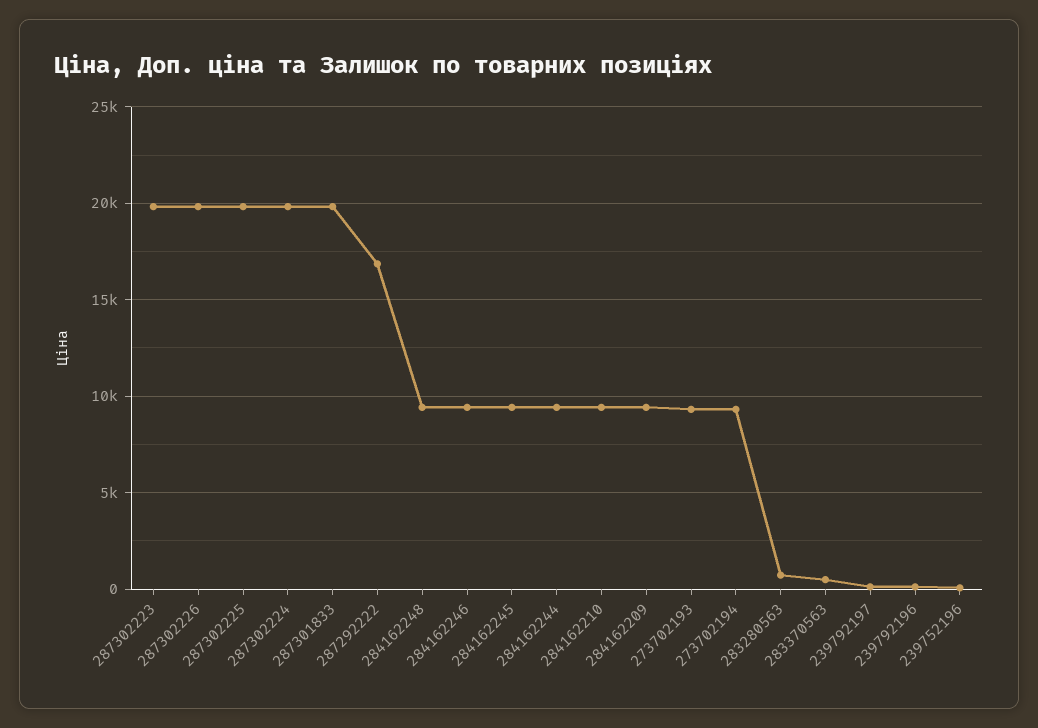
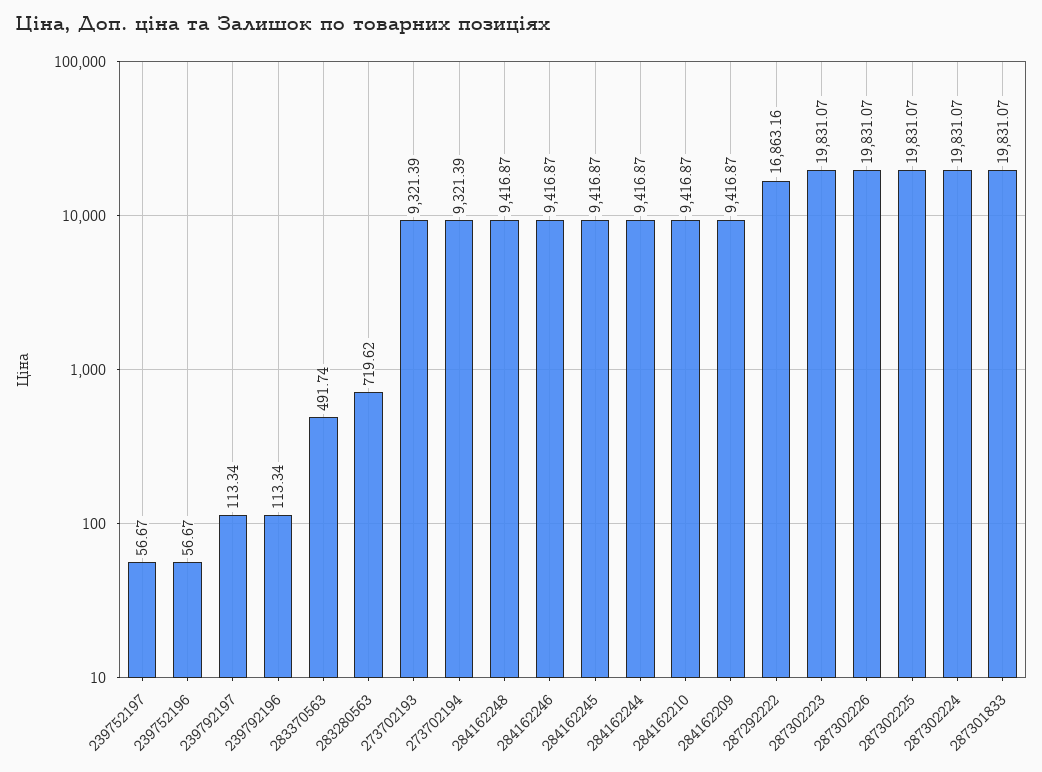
239752197: none -> 56.67

